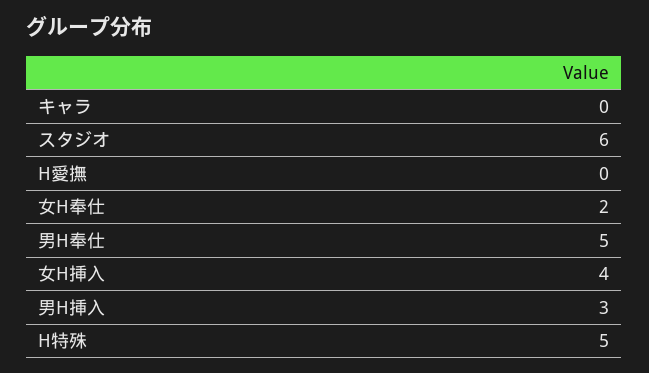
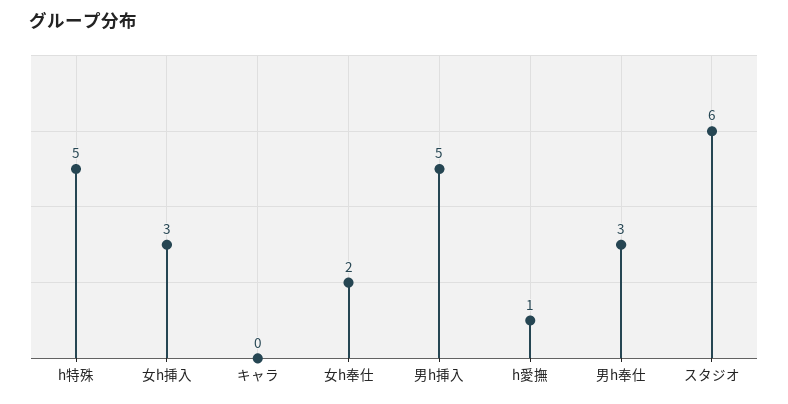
H愛撫: 0 -> 1
男H奉仕: 5 -> 3
女H挿入: 4 -> 3
男H挿入: 3 -> 5

